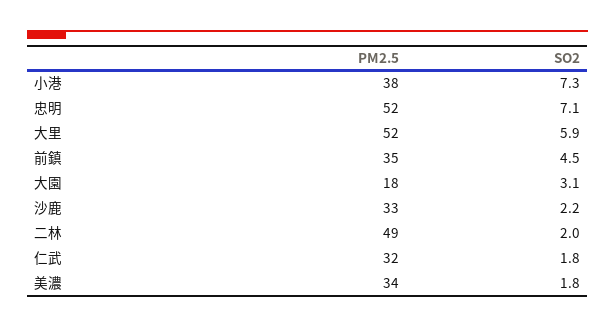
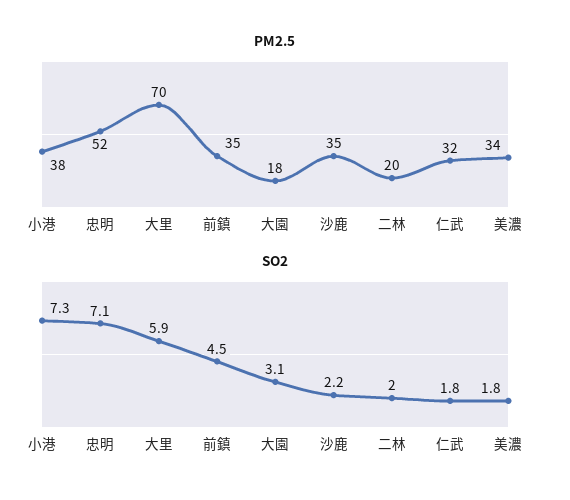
PM2.5, 大里: 52 -> 70
PM2.5, 沙鹿: 33 -> 35
PM2.5, 二林: 49 -> 20

